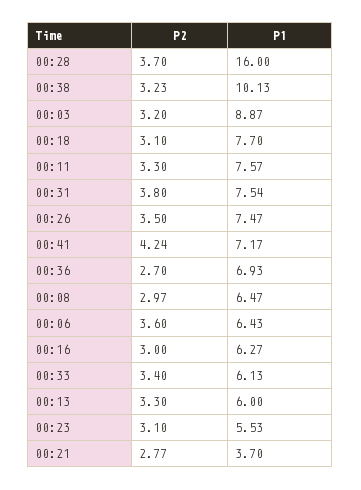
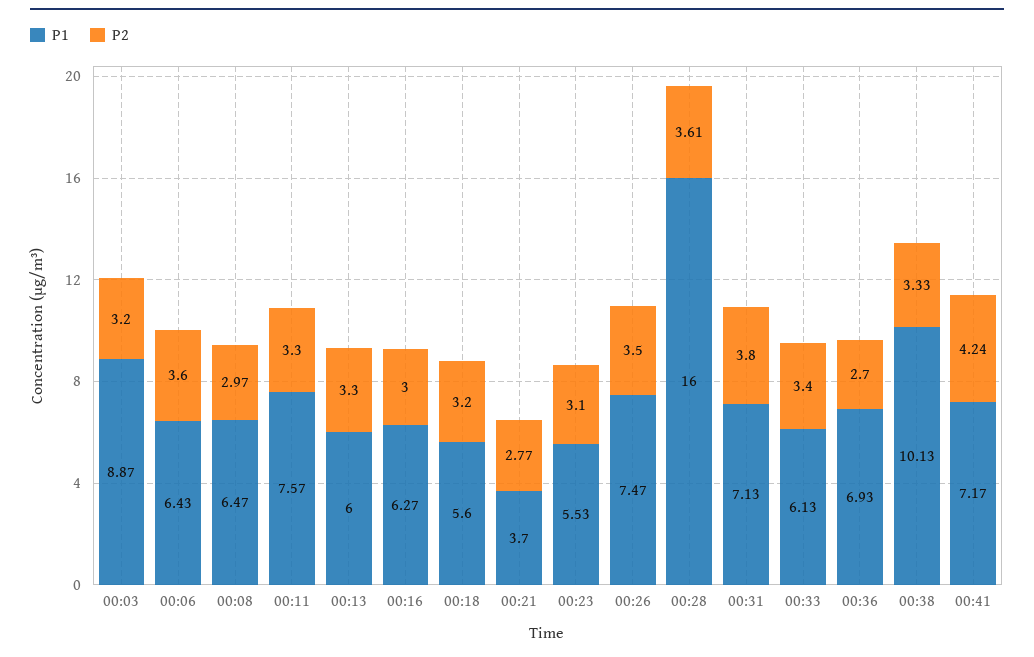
P2, 00:28: 3.7 -> 3.61
P2, 00:38: 3.23 -> 3.33
P2, 00:18: 3.1 -> 3.2
P1, 00:18: 7.7 -> 5.6
P1, 00:31: 7.54 -> 7.13

